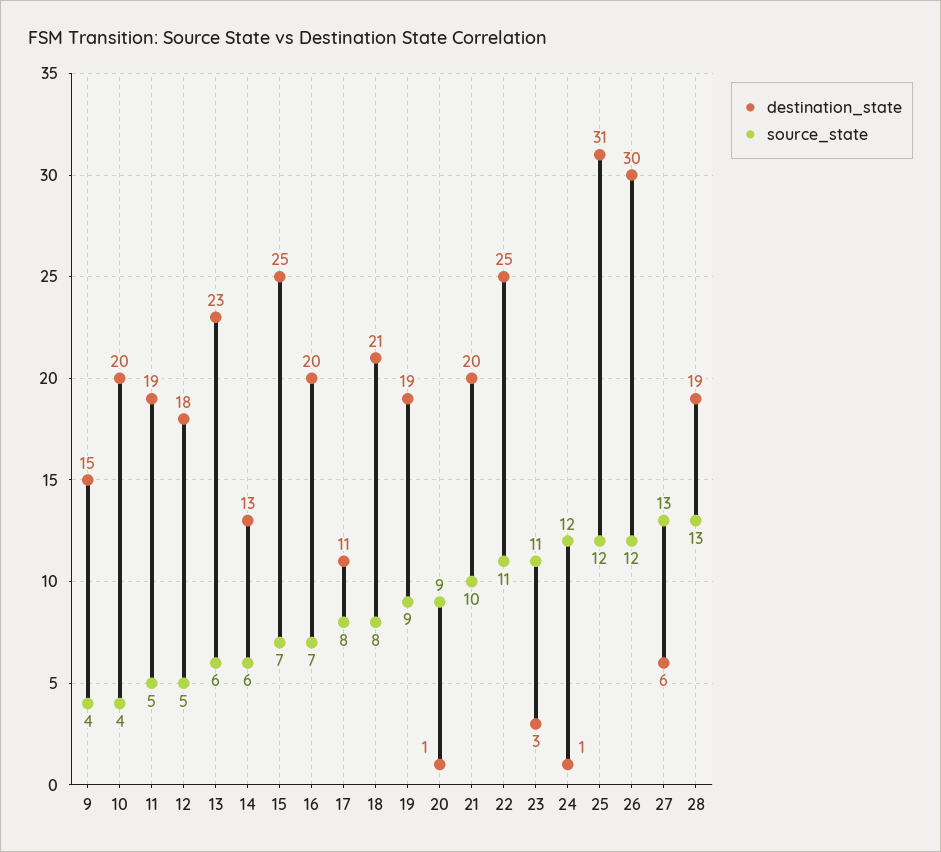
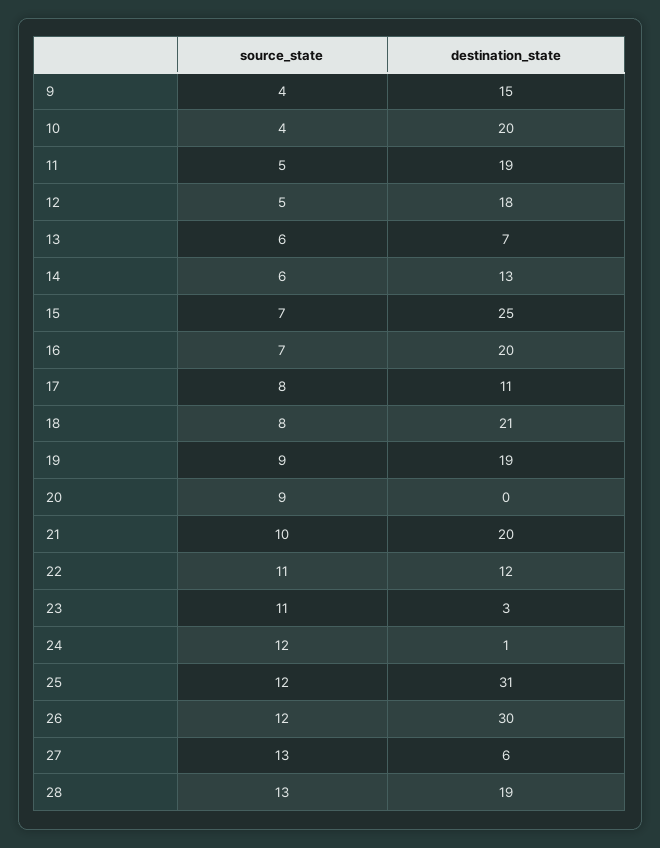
destination_state, 13: 23 -> 7
destination_state, 20: 1 -> 0
destination_state, 22: 25 -> 12

